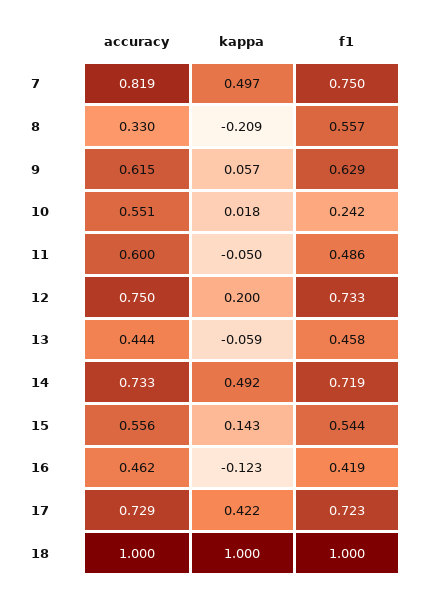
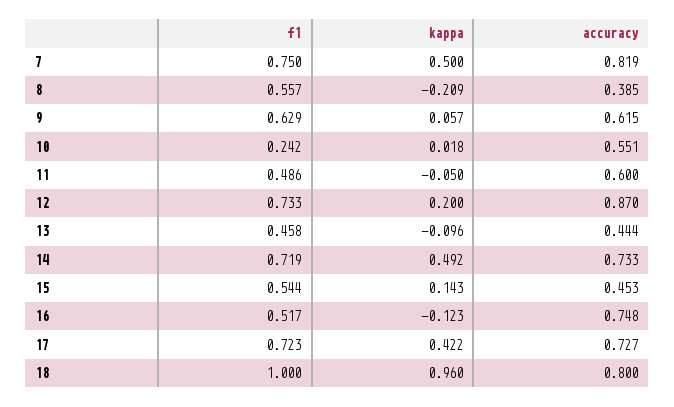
kappa, 7: 0.497 -> 0.5
accuracy, 8: 0.33 -> 0.385
accuracy, 12: 0.75 -> 0.87
kappa, 13: -0.059 -> -0.096
accuracy, 15: 0.556 -> 0.453
accuracy, 16: 0.462 -> 0.748
f1, 16: 0.419 -> 0.517
accuracy, 17: 0.729 -> 0.727
accuracy, 18: 1 -> 0.8
kappa, 18: 1 -> 0.96

